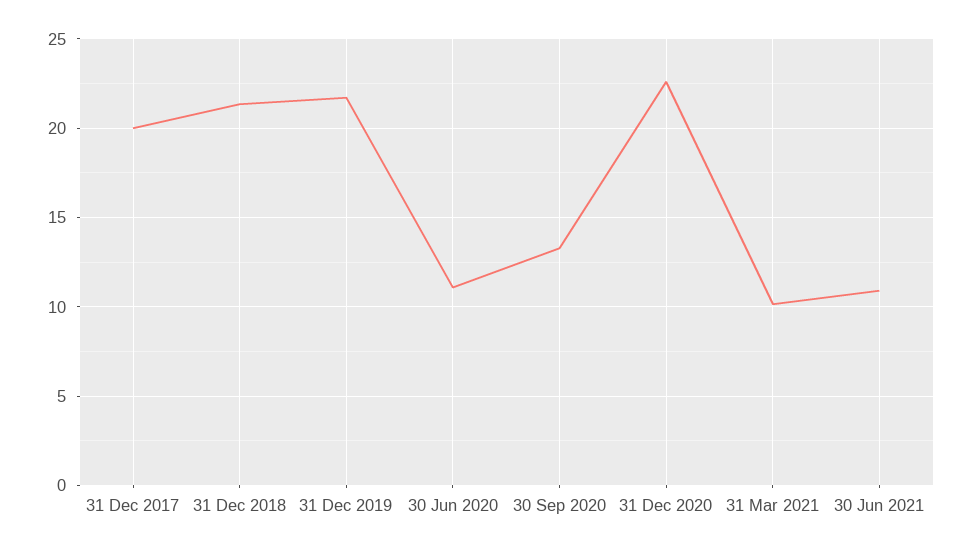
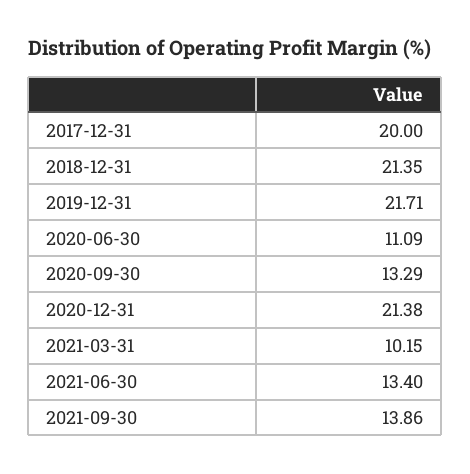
31 Dec 2020: 22.5 -> 21.38
30 Jun 2021: 11 -> 13.4
2021-09-30: none -> 13.86

